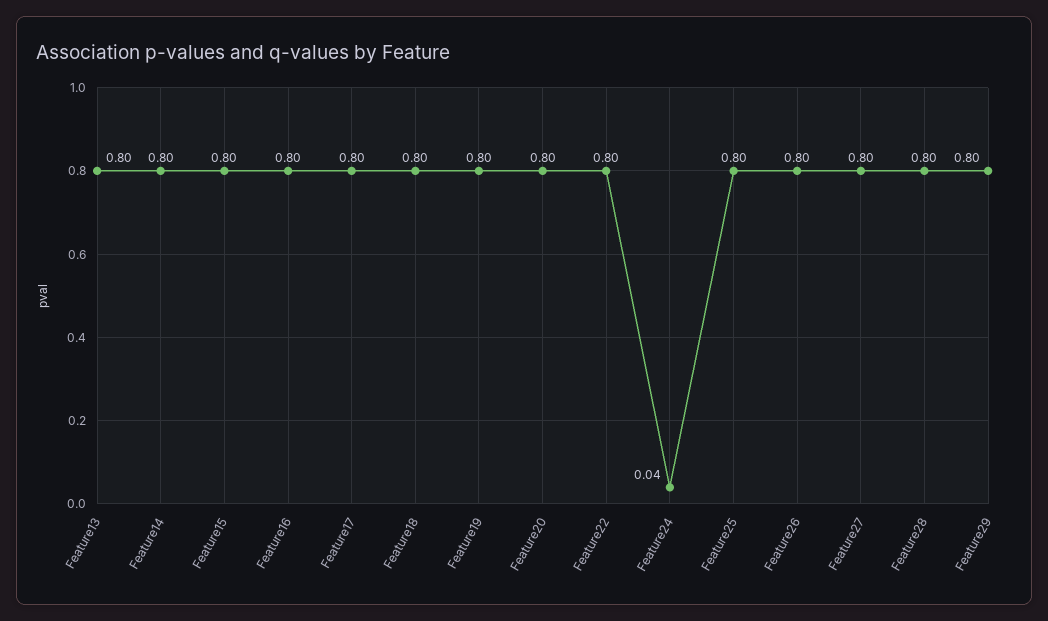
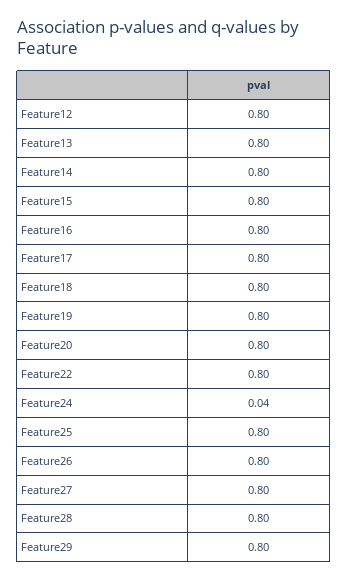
Feature12: none -> 0.8

